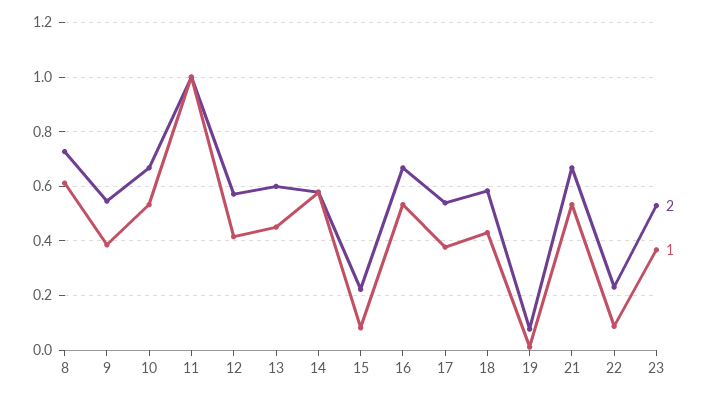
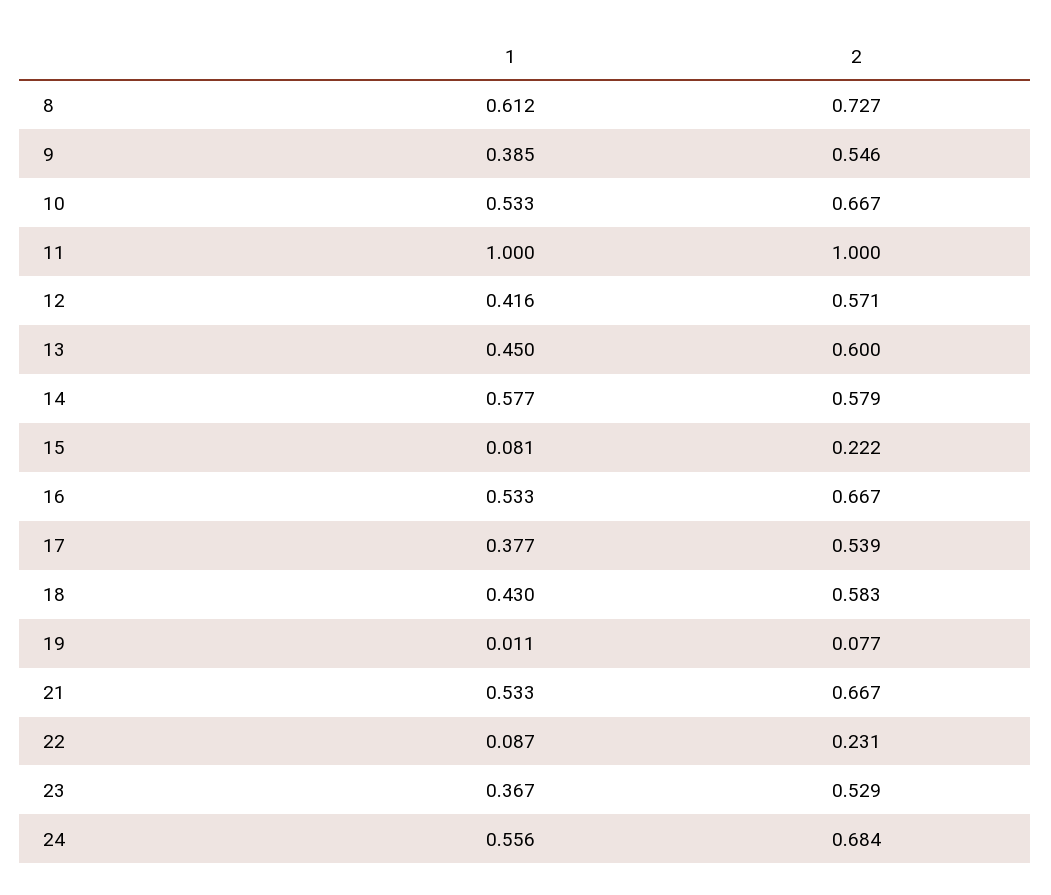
1, 24: none -> 0.556
2, 24: none -> 0.684

